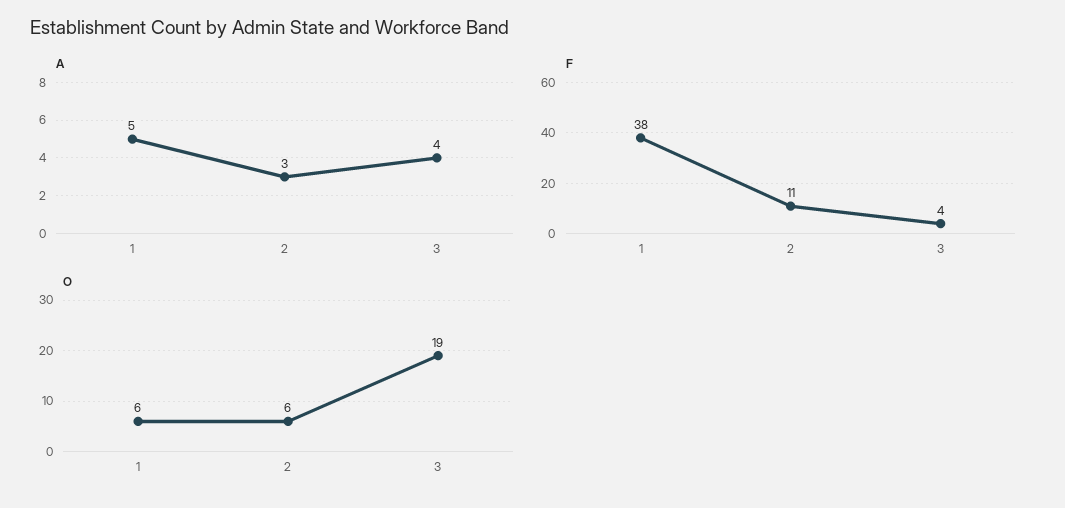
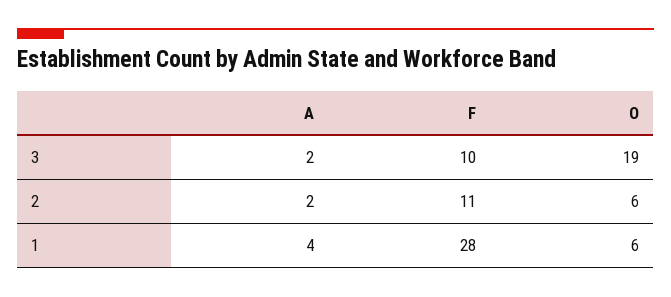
A, 1: 5 -> 4
A, 2: 3 -> 2
A, 3: 4 -> 2
F, 1: 38 -> 28
F, 3: 4 -> 10

